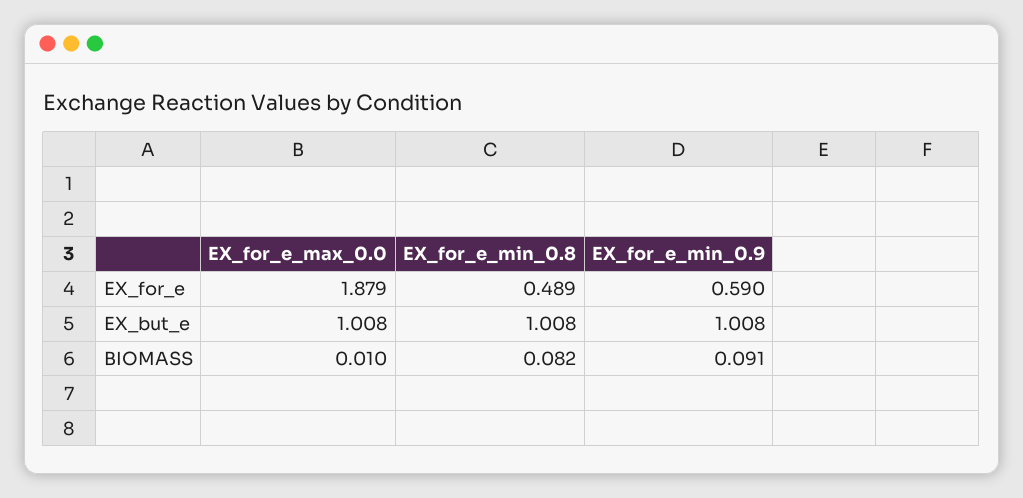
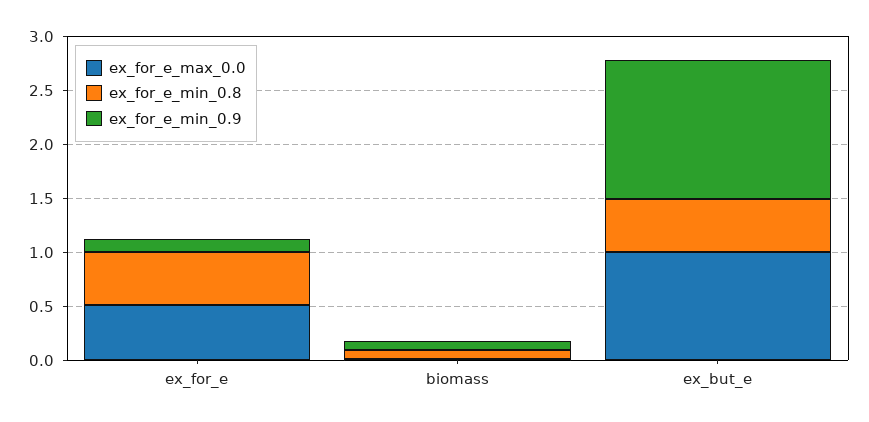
EX_for_e_max_0.0, EX_for_e: 1.879 -> 0.5
EX_for_e_min_0.9, EX_for_e: 0.59 -> 0.1
EX_for_e_min_0.8, EX_but_e: 1.008 -> 0.5
EX_for_e_min_0.9, EX_but_e: 1.008 -> 1.3

